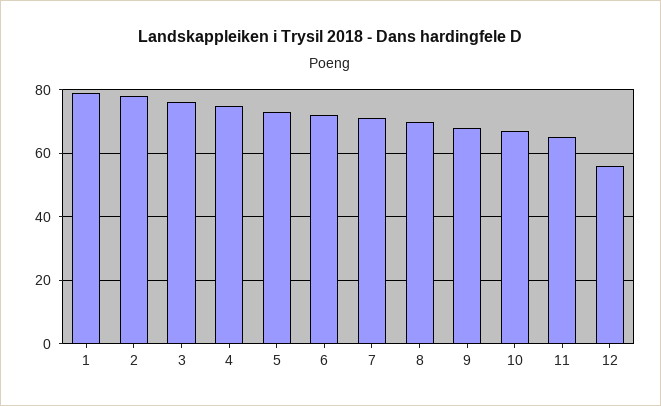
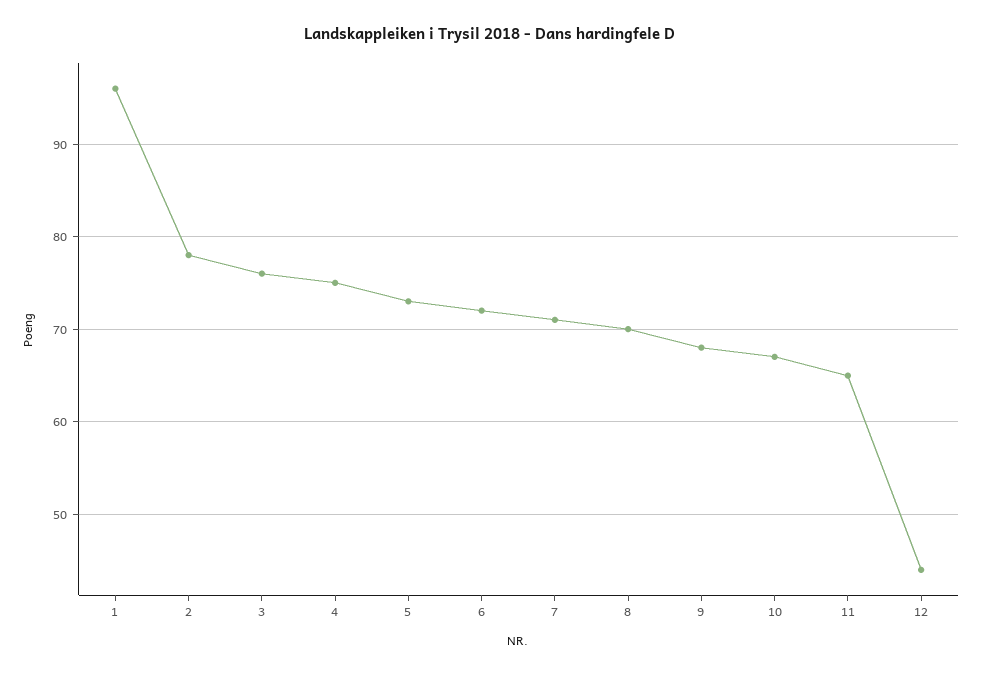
1: 80 -> 96
12: 55 -> 44

